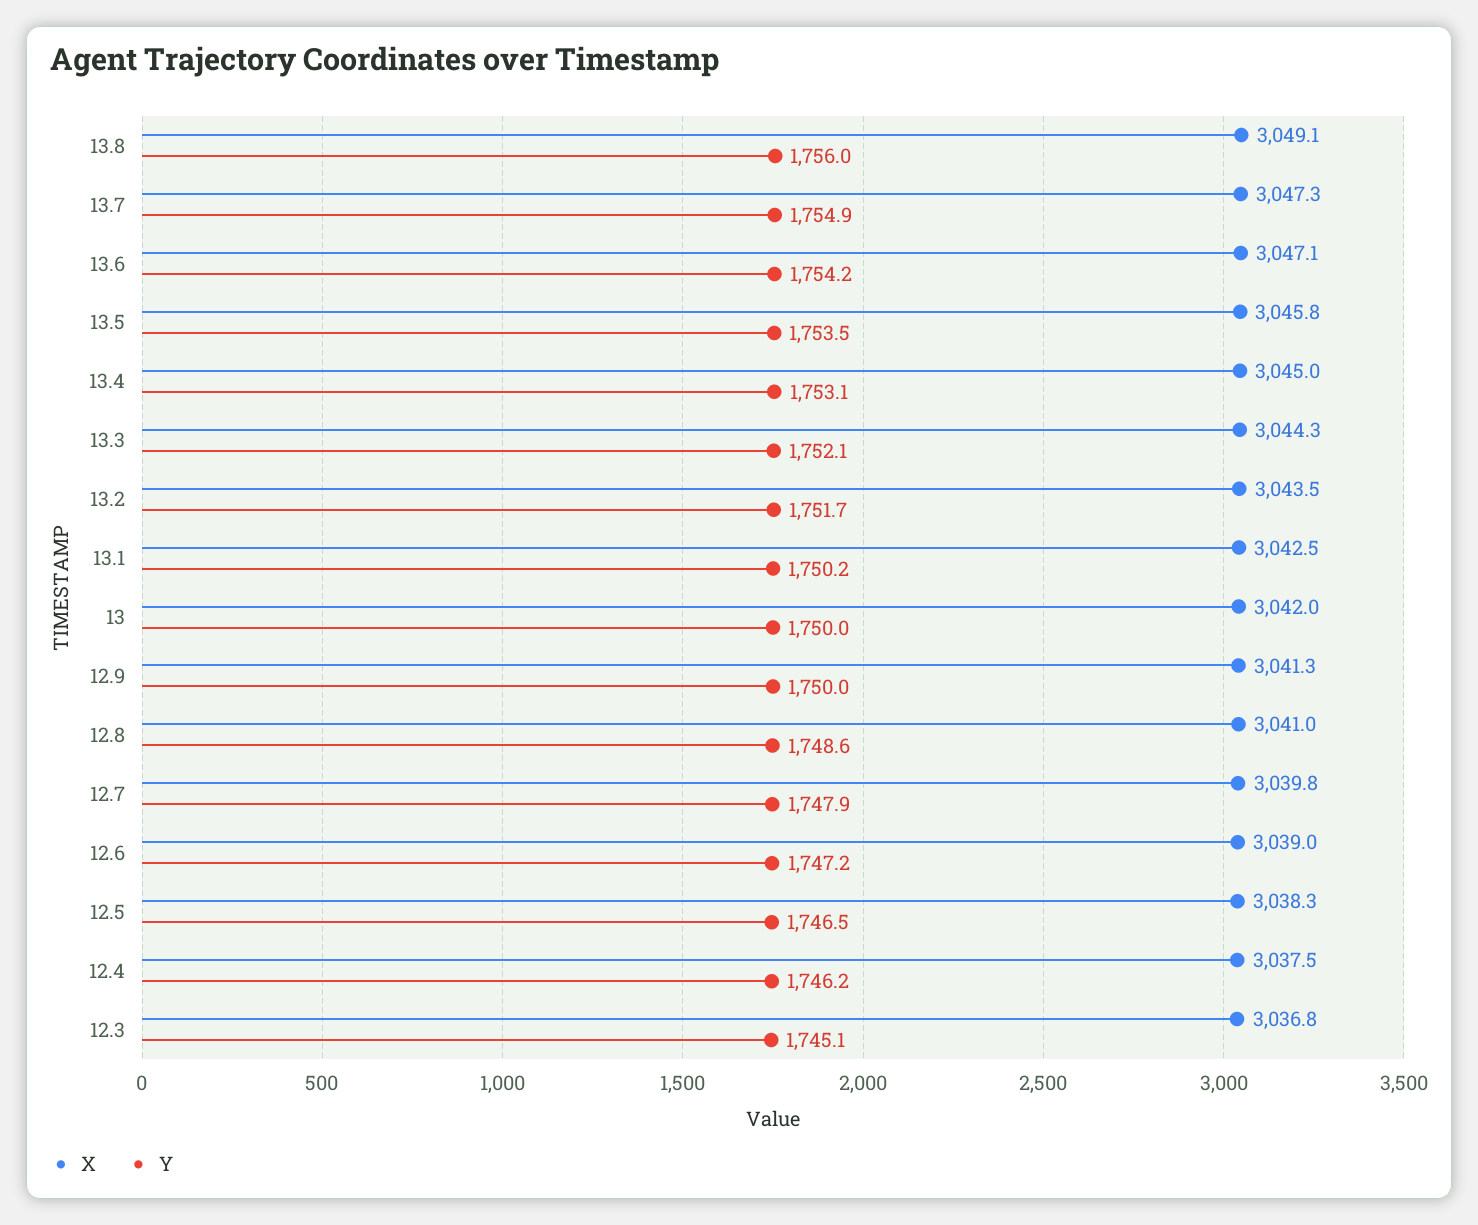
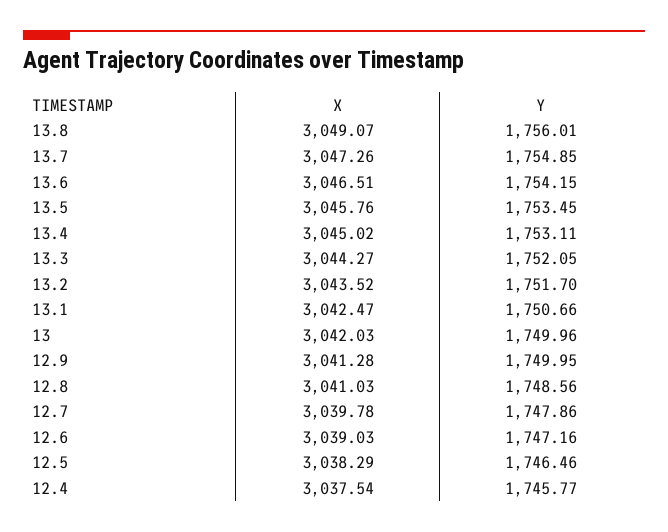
X, 13.6: 3047.1 -> 3046.51
Y, 13.1: 1750.2 -> 1750.66
Y, 12.4: 1746.2 -> 1745.77
X, 12.3: 3036.8 -> none
Y, 12.3: 1745.1 -> none

